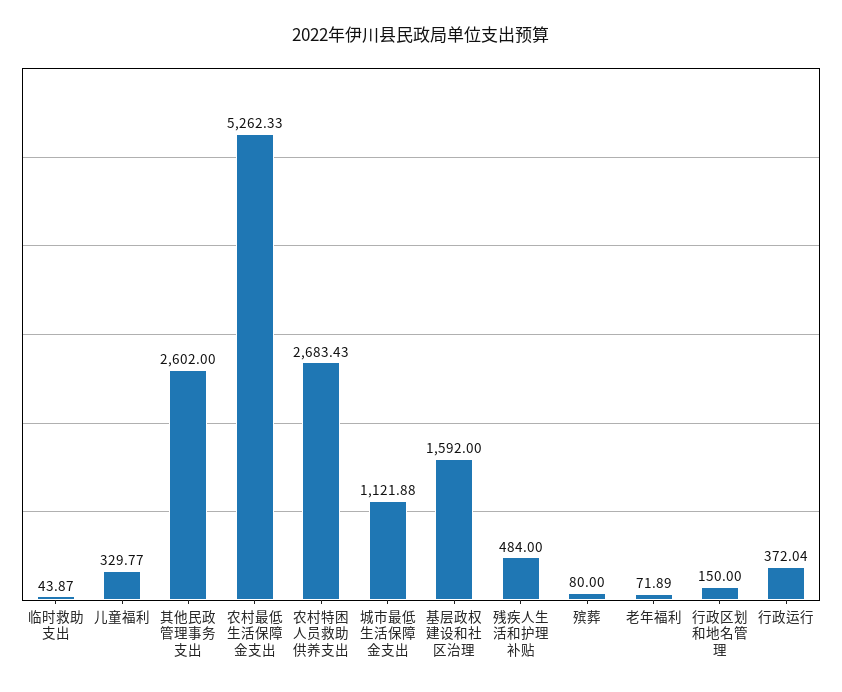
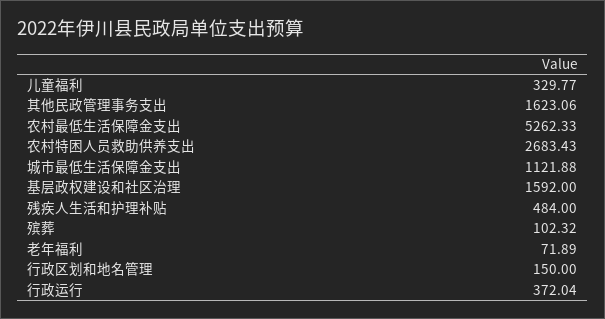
临时救助支出: 43.87 -> none
其他民政管理事务支出: 2602 -> 1623.06
殡葬: 80 -> 102.32

